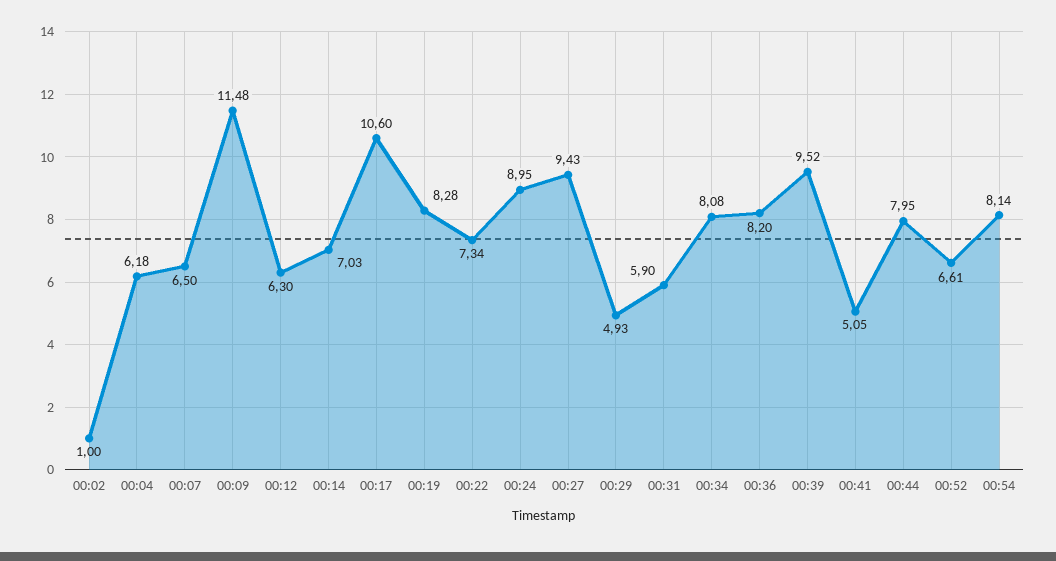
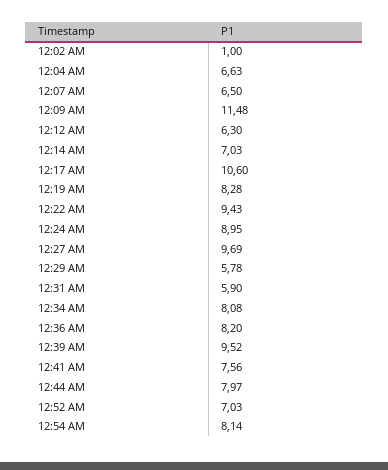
00:04: 6.18 -> 6.63
00:22: 7.34 -> 9.43
00:27: 9.43 -> 9.69
00:29: 4.93 -> 5.78
00:41: 5.05 -> 7.56
00:44: 7.95 -> 7.97
00:52: 6.61 -> 7.03

